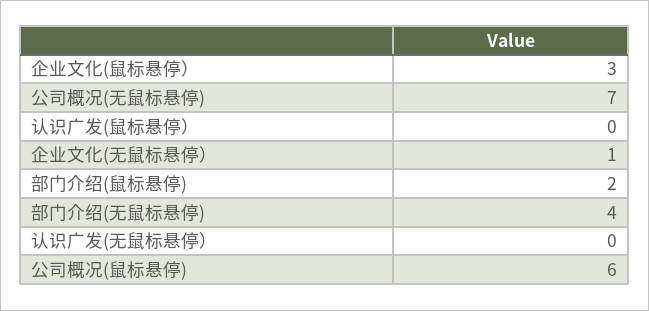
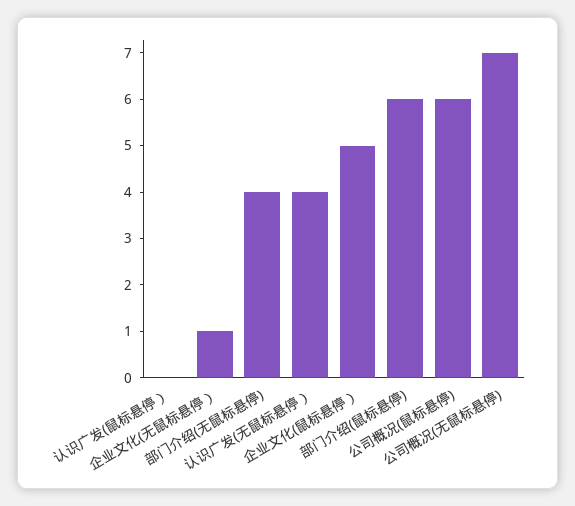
企业文化(鼠标悬停）: 3 -> 5
部门介绍(鼠标悬停): 2 -> 6
认识广发(无鼠标悬停）: 0 -> 4

